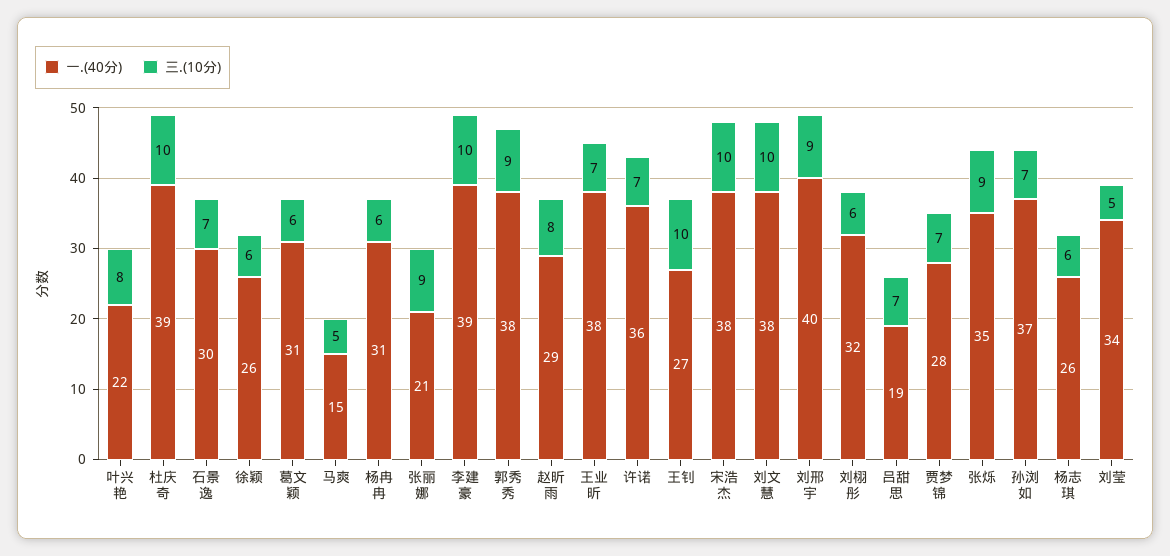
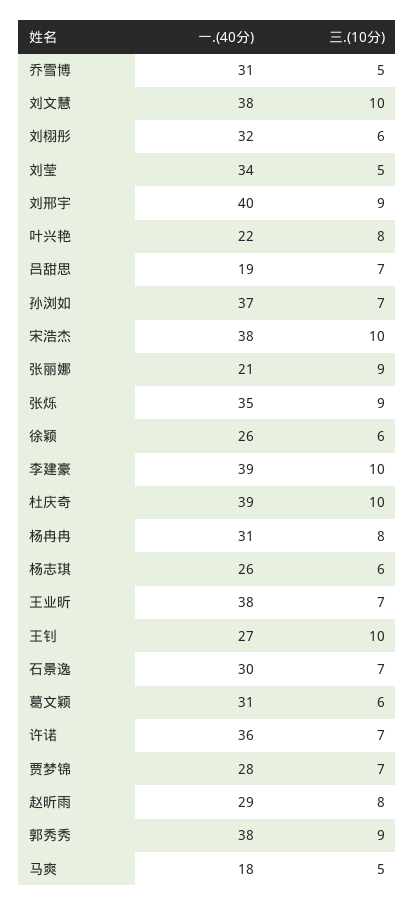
一.(40分), 马爽: 15 -> 18
三.(10分), 杨冉冉: 6 -> 8
一.(40分), 乔雪博: none -> 31
三.(10分), 乔雪博: none -> 5

